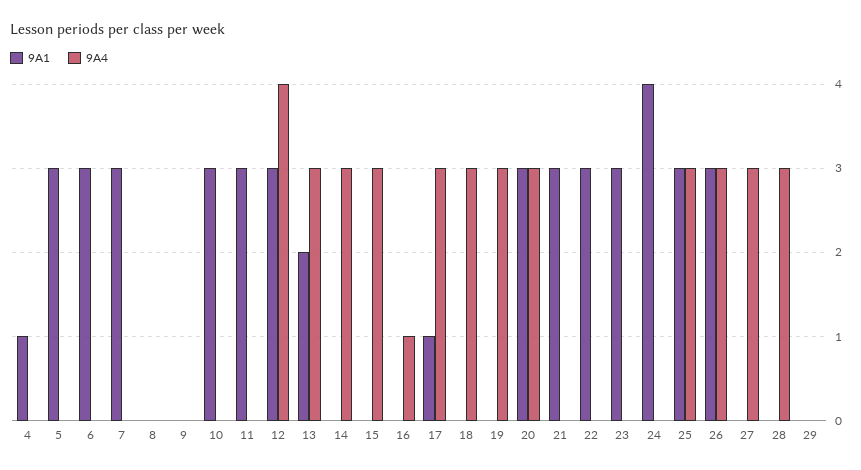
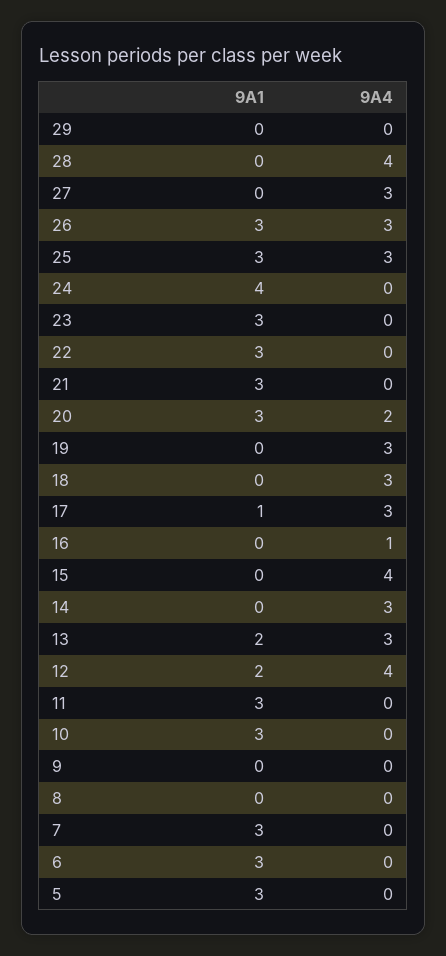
9A1, 4: 1 -> none
9A4, 4: 0 -> none
9A1, 12: 3 -> 2
9A4, 15: 3 -> 4
9A4, 20: 3 -> 2
9A4, 28: 3 -> 4

